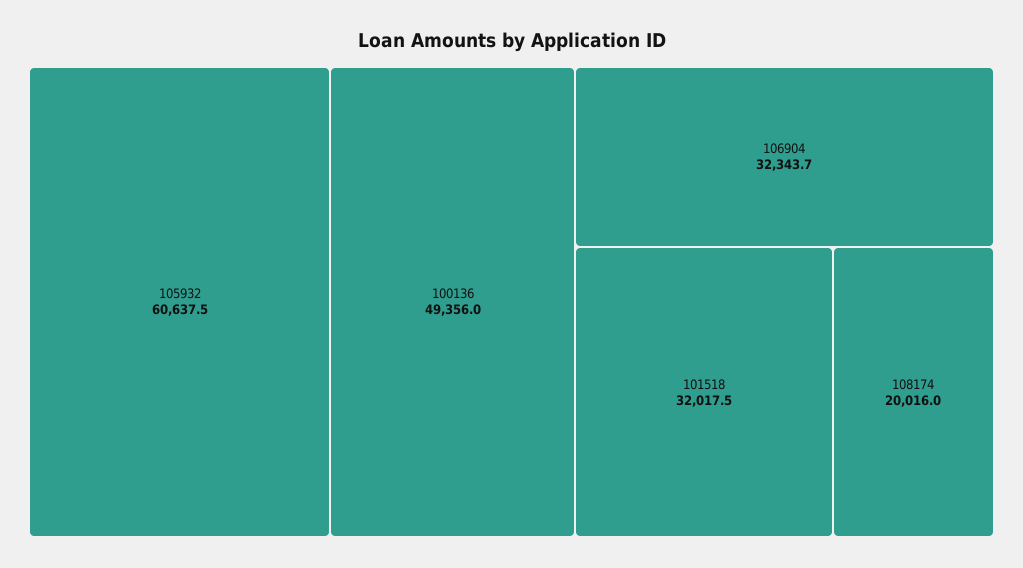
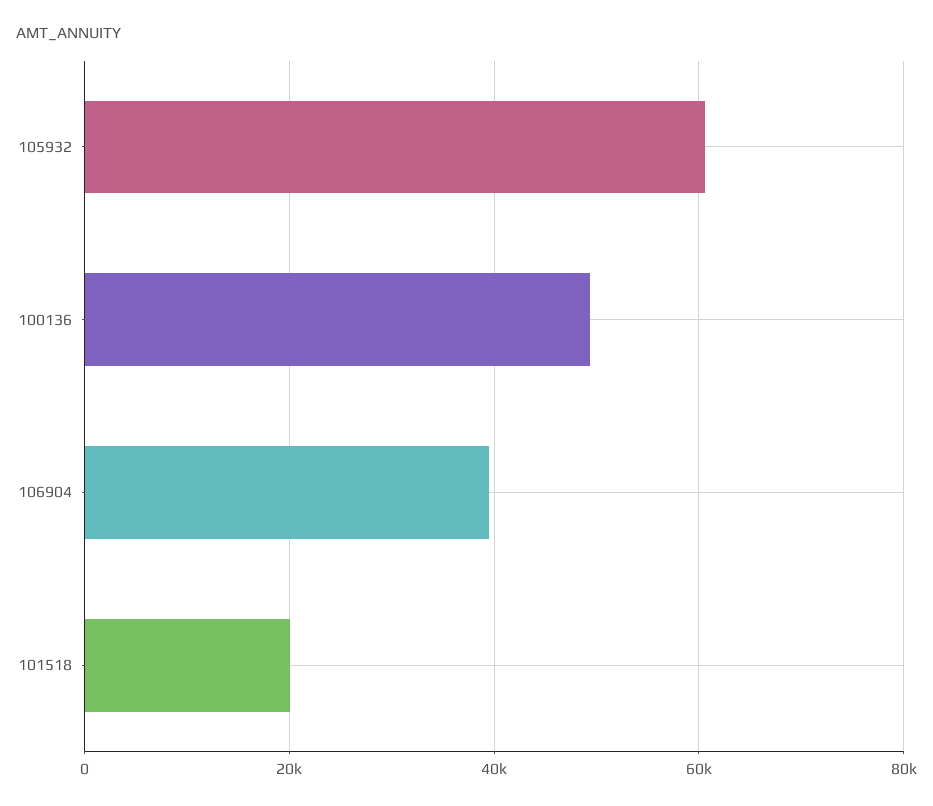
106904: 32343.7 -> 40000
101518: 32017.5 -> 20000
108174: 20016 -> none

